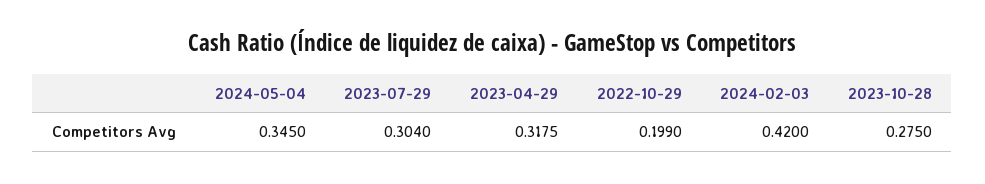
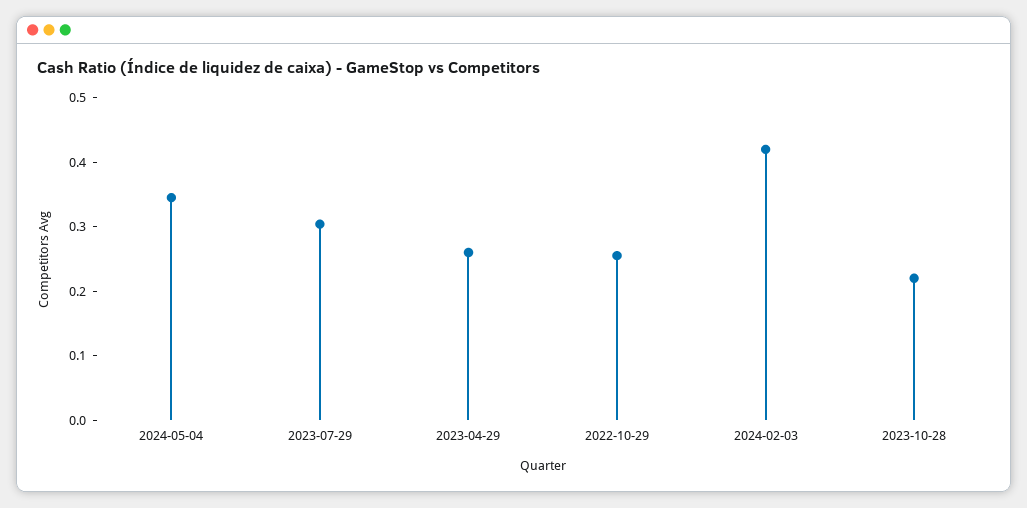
2023-04-29: 0.3175 -> 0.26
2022-10-29: 0.199 -> 0.26
2023-10-28: 0.275 -> 0.22

